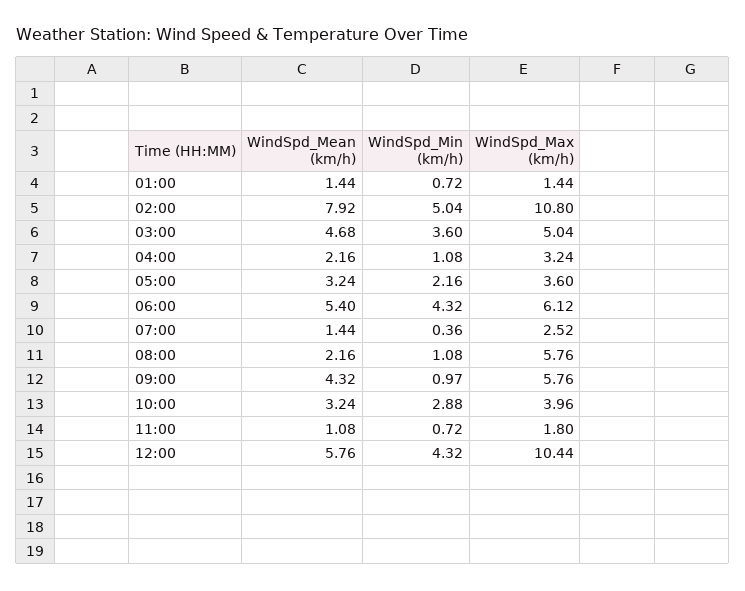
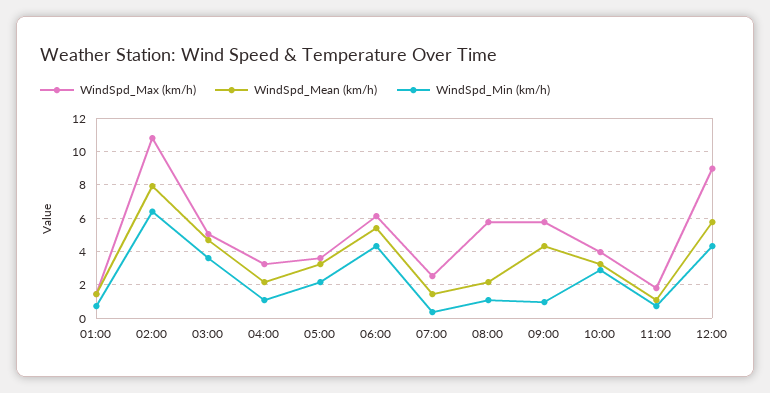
WindSpd_Min (km/h), 02:00: 5.04 -> 6.5
WindSpd_Max (km/h), 12:00: 10.44 -> 9

